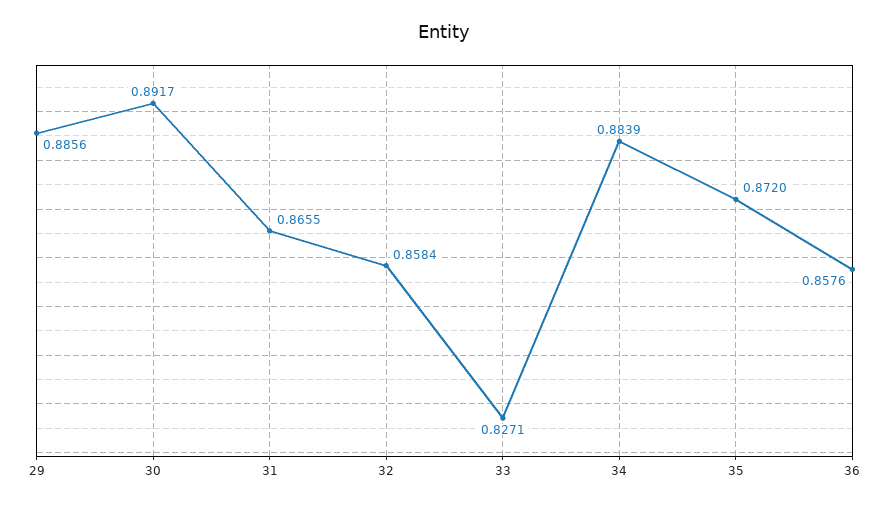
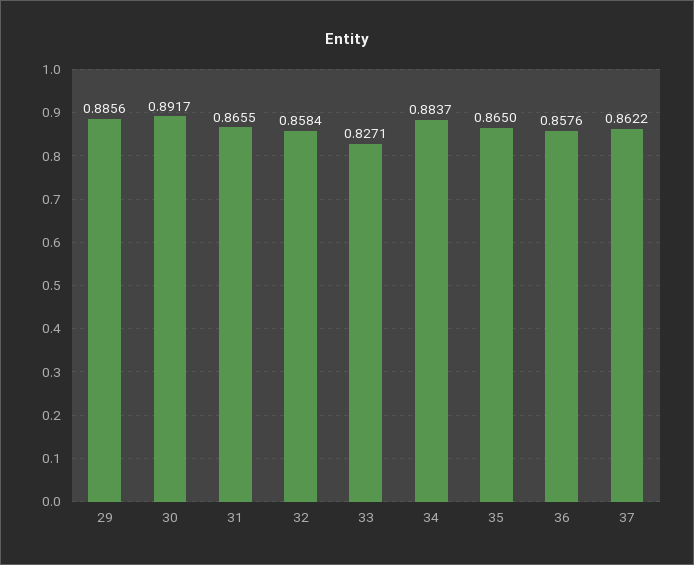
34: 0.8839 -> 0.8837
35: 0.872 -> 0.865
37: none -> 0.8622

